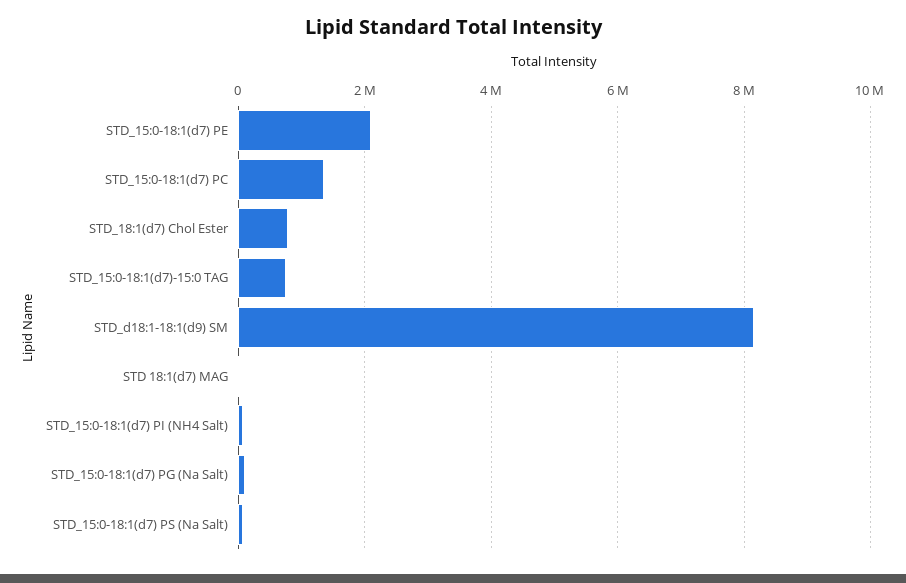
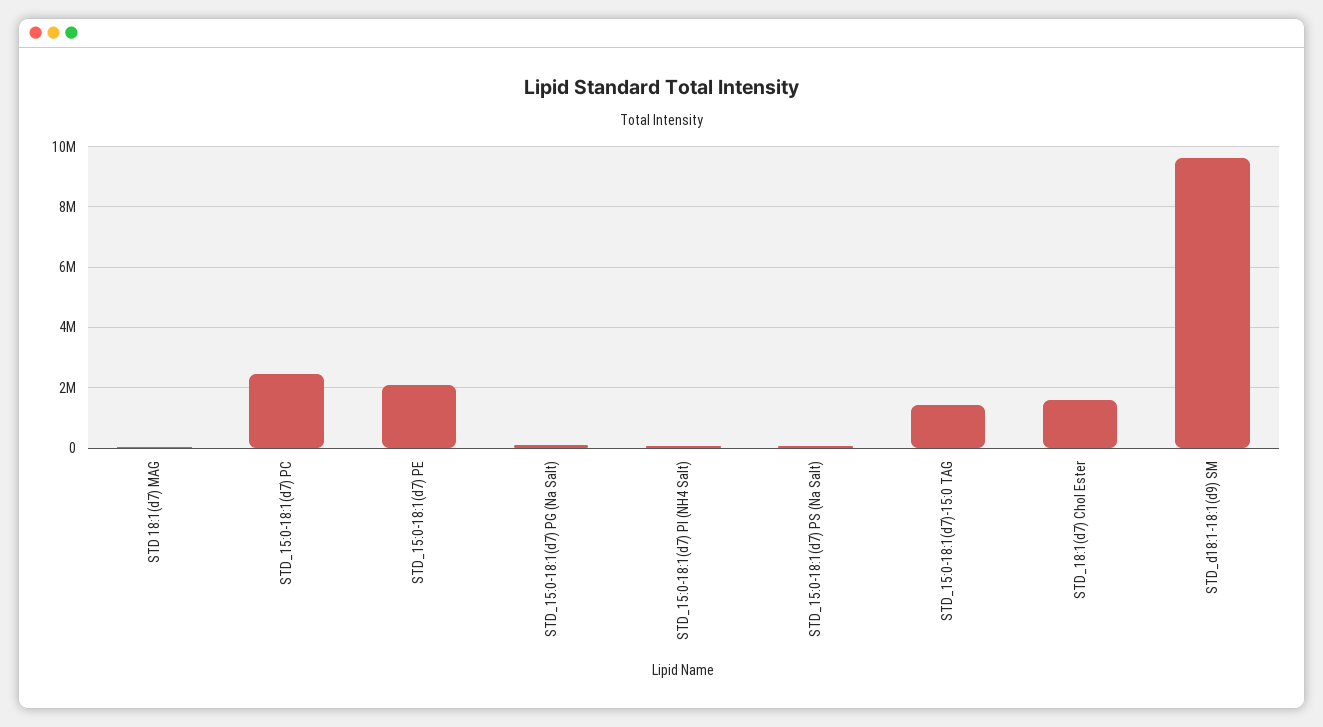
STD_15:0-18:1(d7) PC: 1400000 -> 2400000
STD_18:1(d7) Chol Ester: 800000 -> 1600000
STD_15:0-18:1(d7)-15:0 TAG: 800000 -> 1400000
STD_d18:1-18:1(d9) SM: 8200000 -> 9600000

